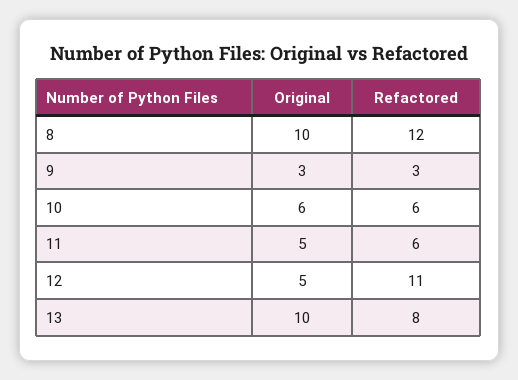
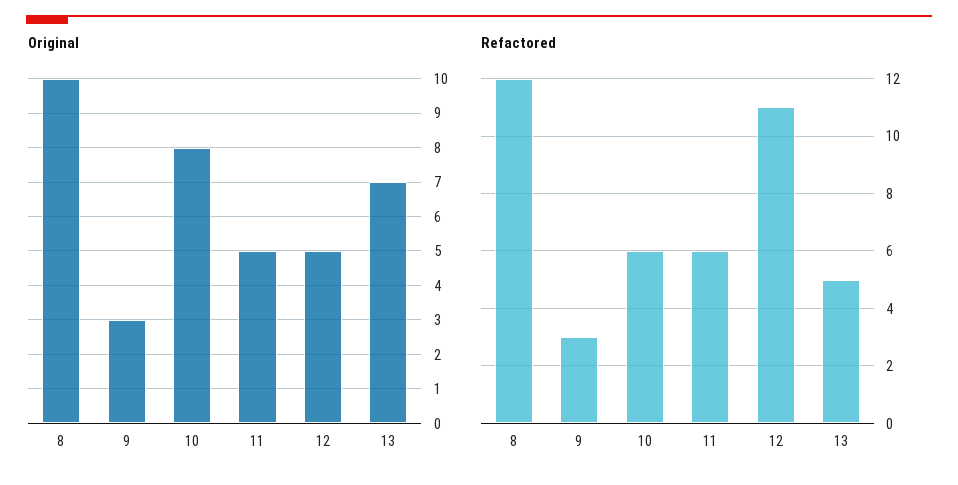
Original, 10: 6 -> 8
Original, 13: 10 -> 7
Refactored, 13: 8 -> 5

